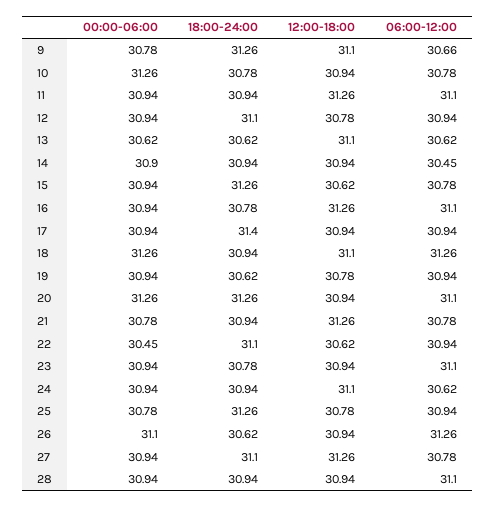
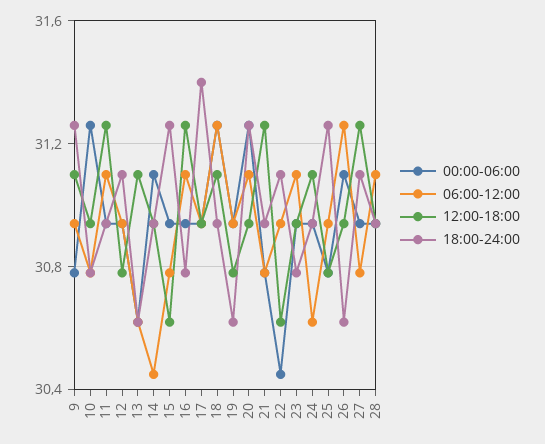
06:00-12:00, 9: 30.66 -> 30.95
00:00-06:00, 14: 30.9 -> 31.1

